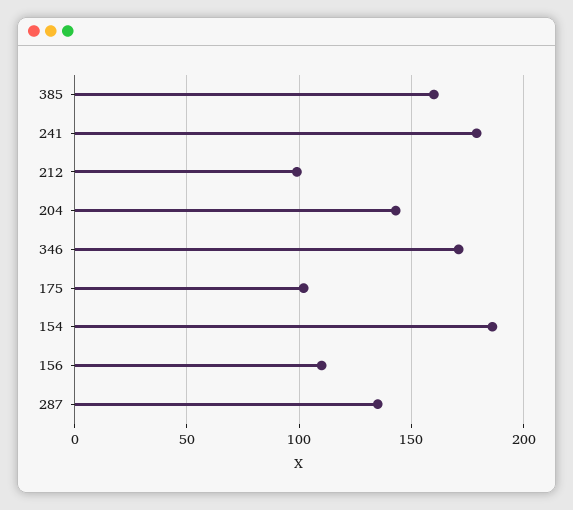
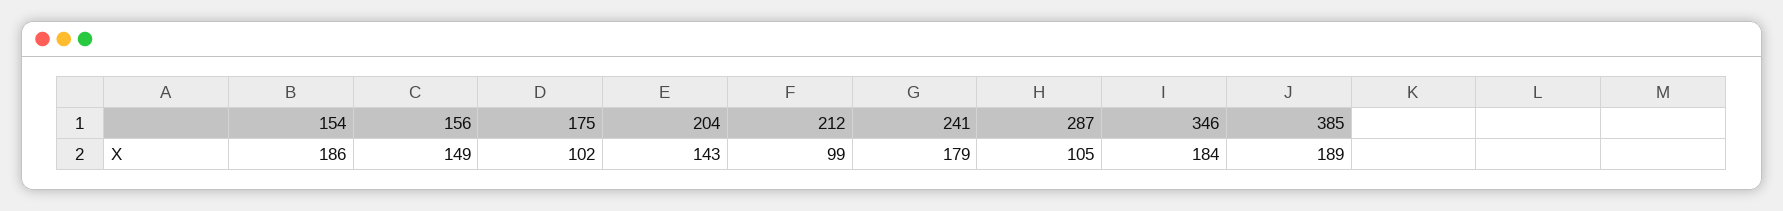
385: 160 -> 189
346: 170 -> 184
156: 110 -> 149
287: 135 -> 105

